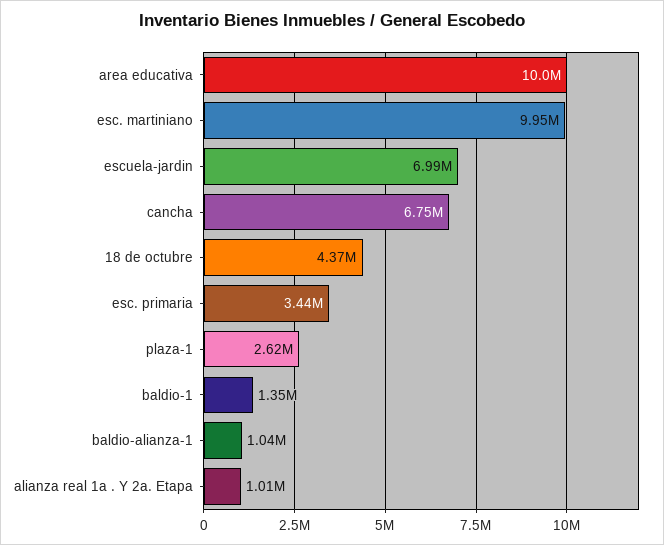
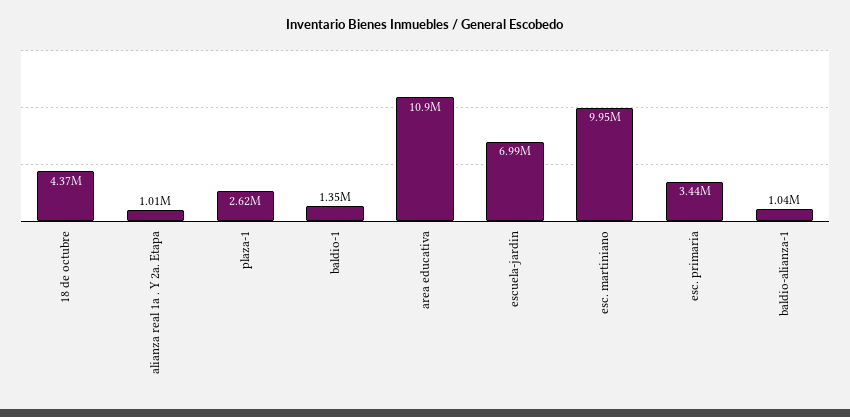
area educativa: 10000000 -> 10900000
cancha: 6750000 -> none

